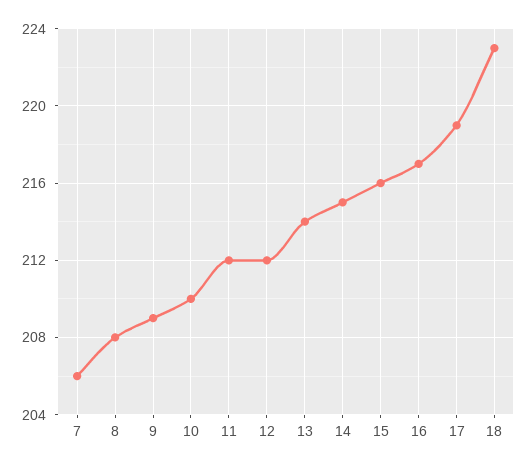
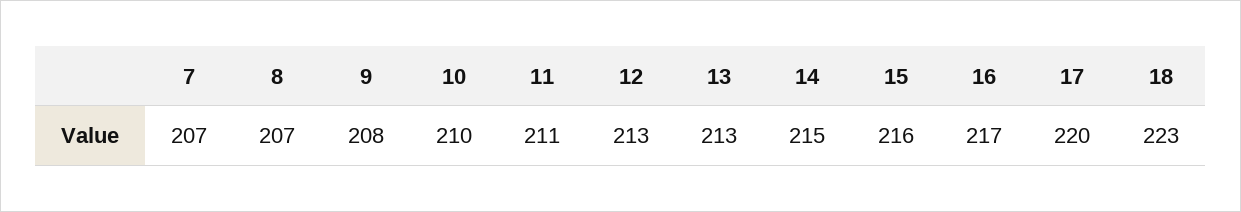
7: 206 -> 207
8: 208 -> 207
9: 209 -> 208
11: 212 -> 211
12: 212 -> 213
13: 214 -> 213
17: 219 -> 220

